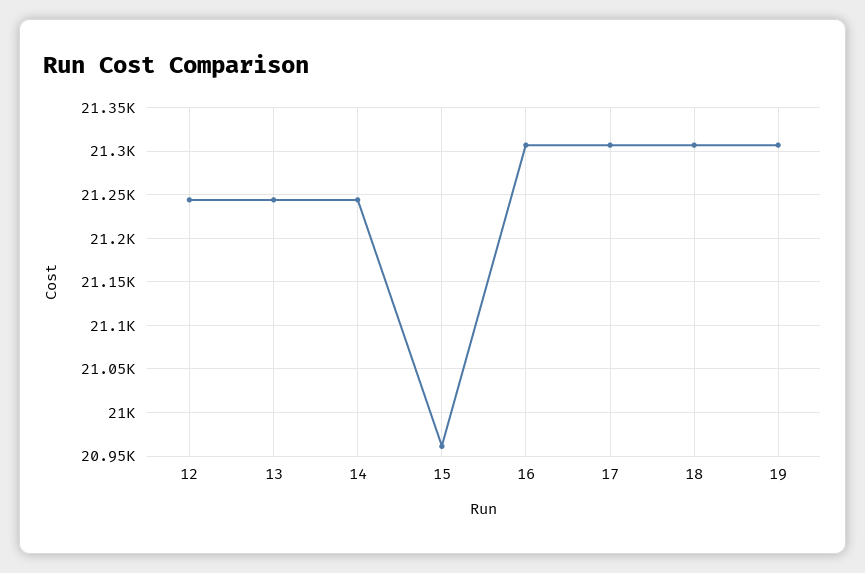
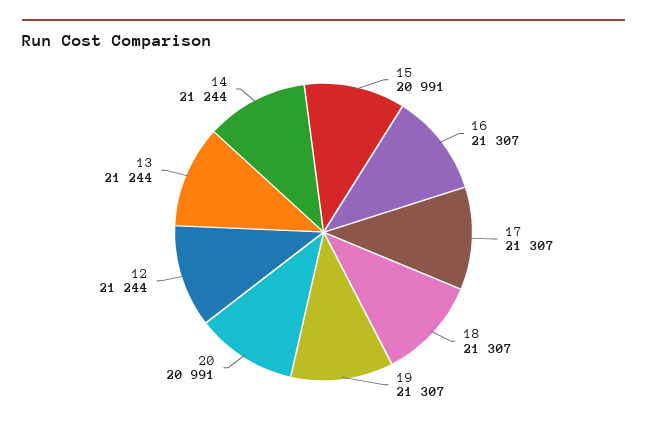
15: 20960 -> 20991
20: none -> 20991

